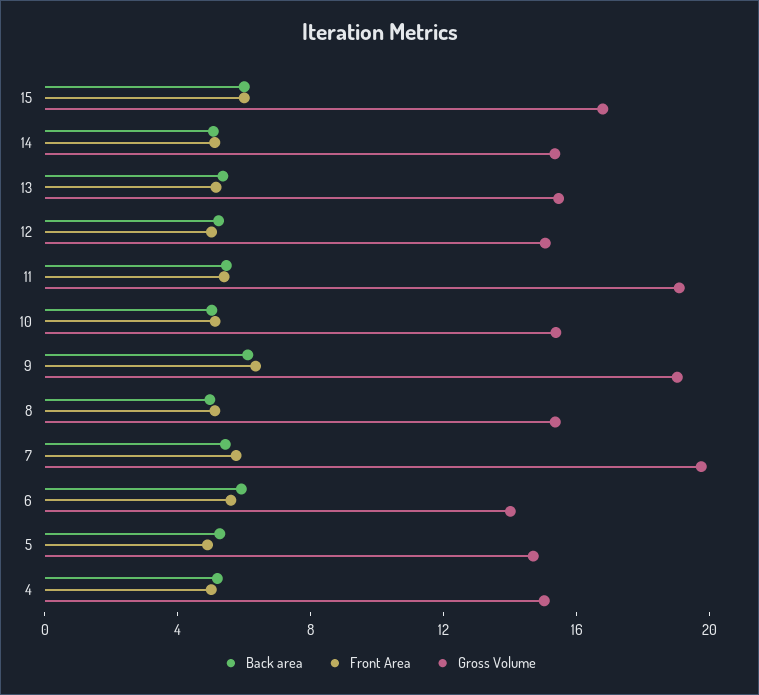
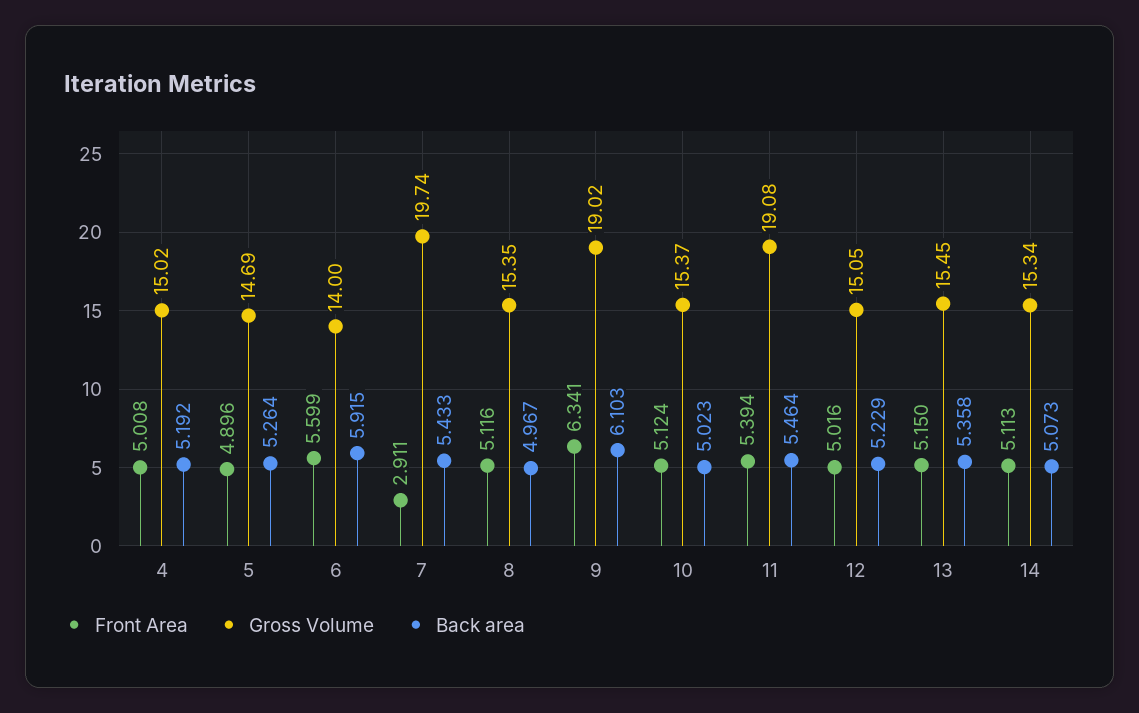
Back area, 15: 6 -> none
Front Area, 15: 6 -> none
Gross Volume, 15: 17 -> none
Front Area, 7: 6 -> 2.911

